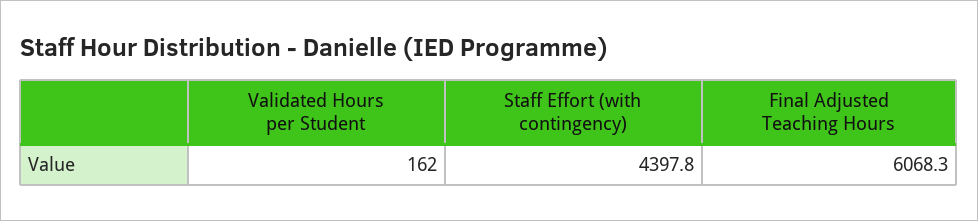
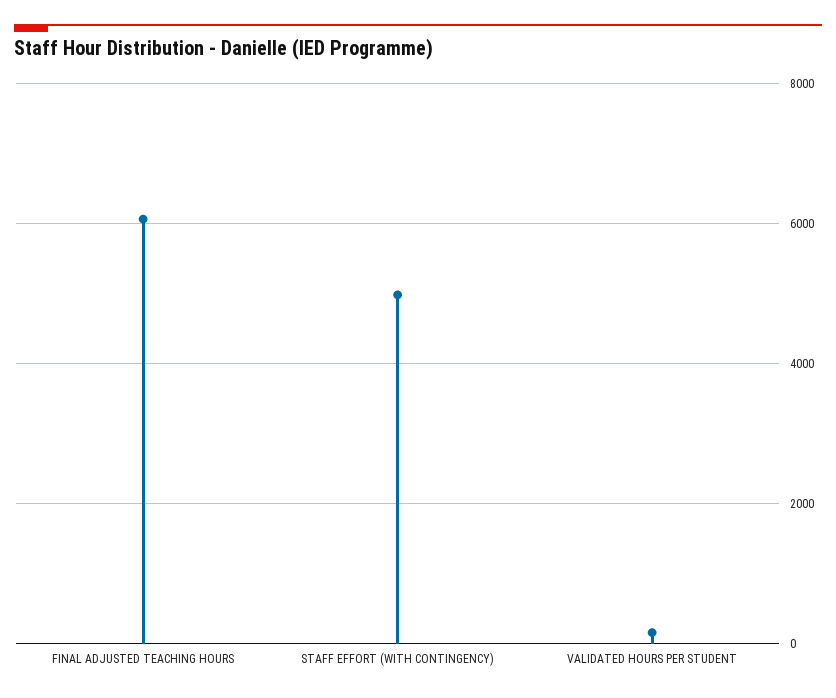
Staff Effort (with contingency): 4397.8 -> 5000

